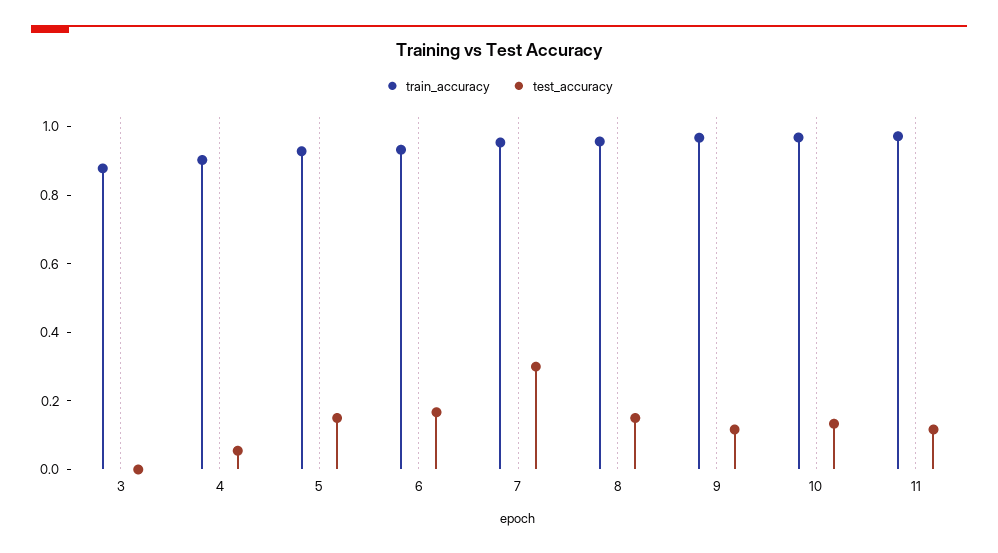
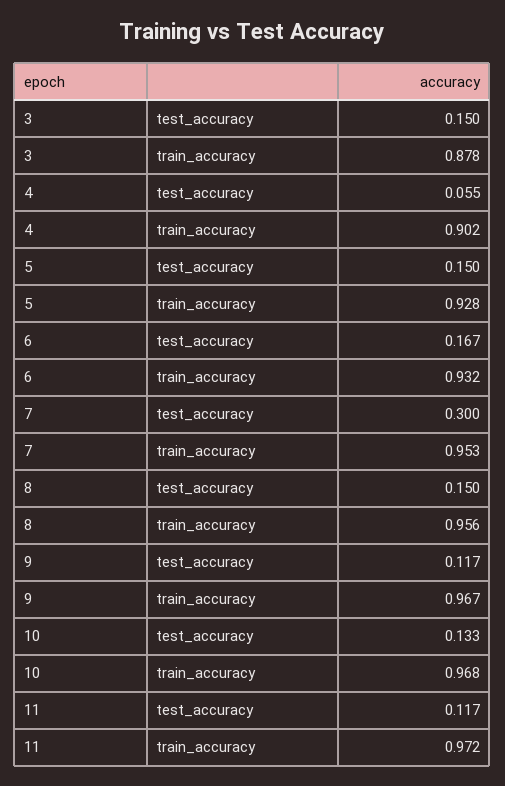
test_accuracy, 3: 0 -> 0.15

